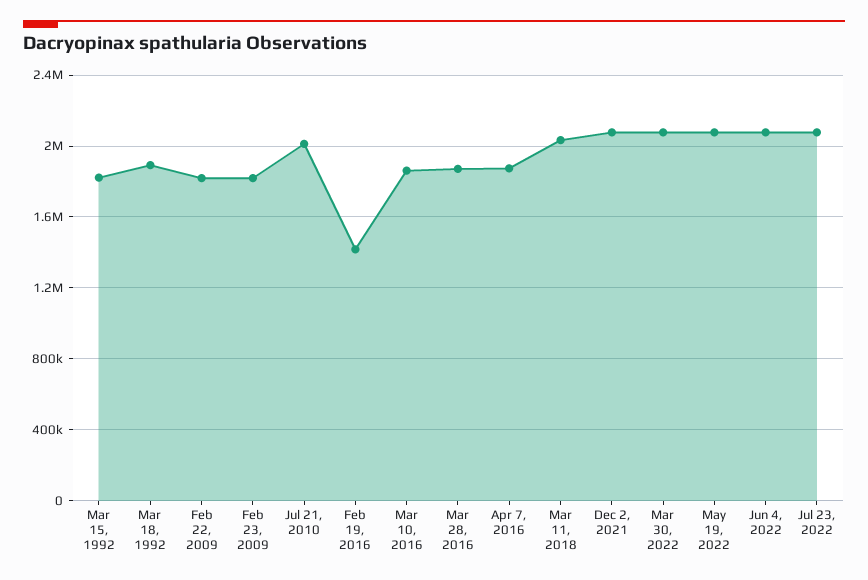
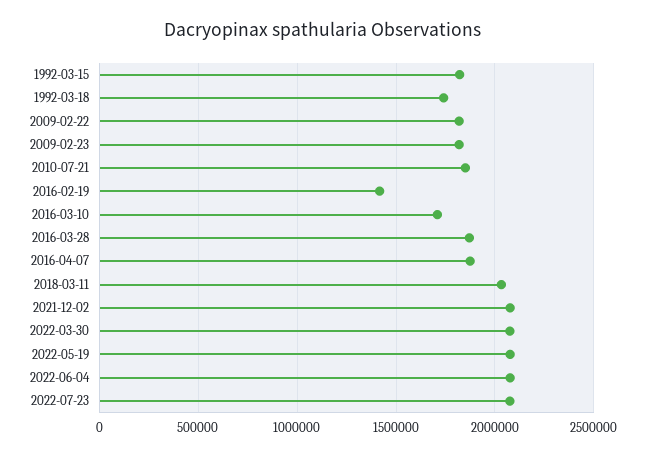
Mar 18, 1992: 1900000 -> 1750000
Jul 21, 2010: 2000000 -> 1850000
Mar 10, 2016: 1850000 -> 1700000

